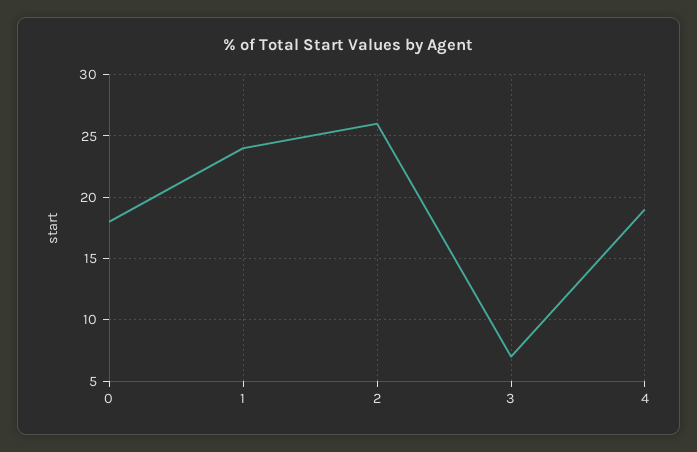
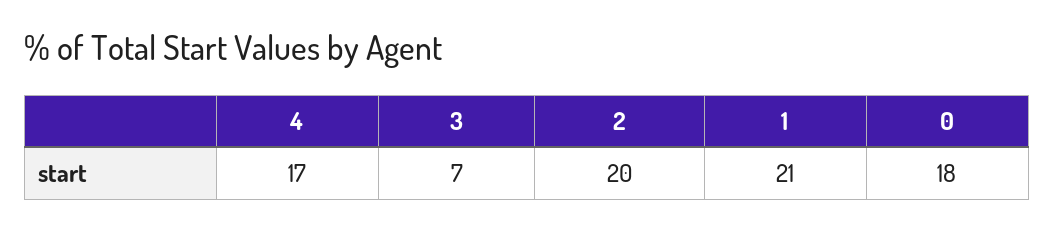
1: 24 -> 21
2: 26 -> 20
4: 19 -> 17

